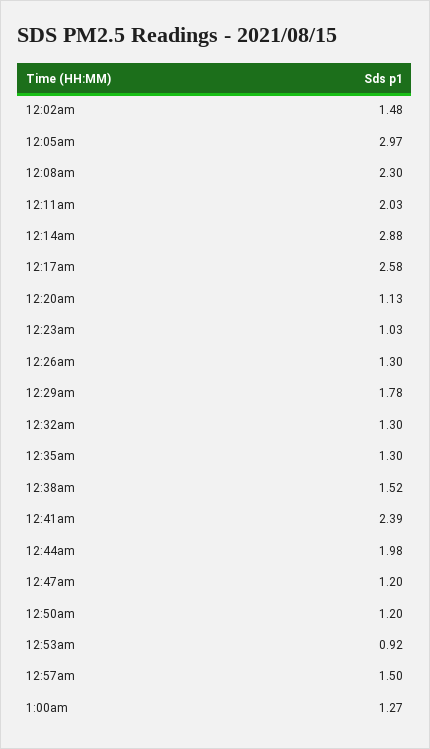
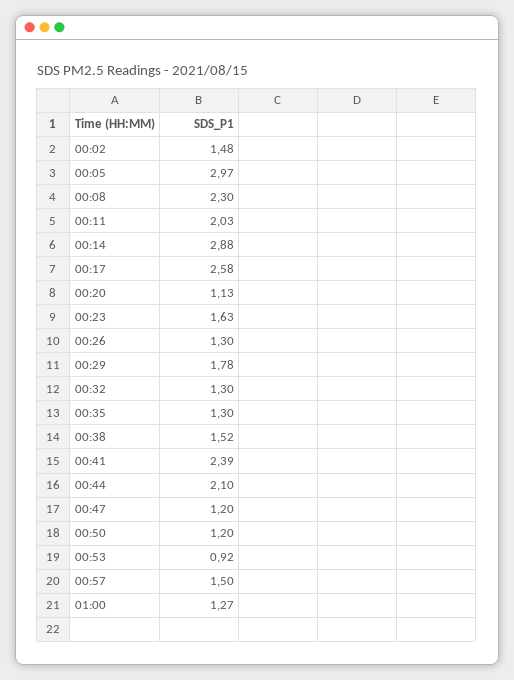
12:23am: 1.03 -> 1.63
12:44am: 1.98 -> 2.1

